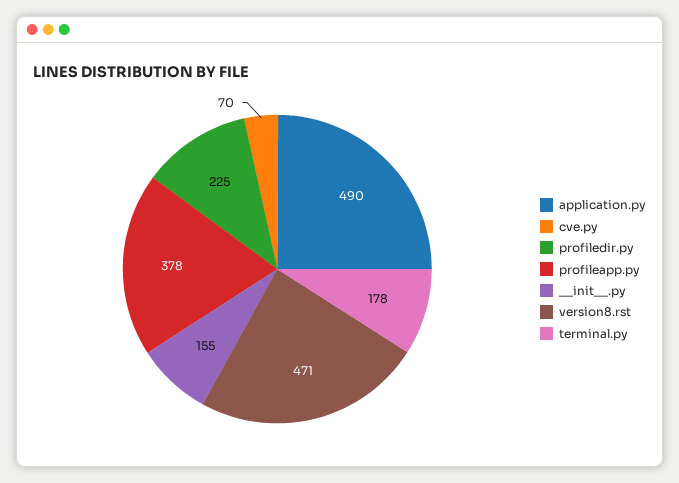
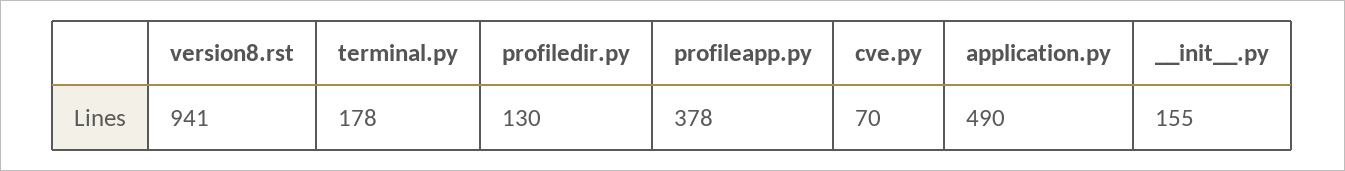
profiledir.py: 225 -> 130
version8.rst: 471 -> 941

